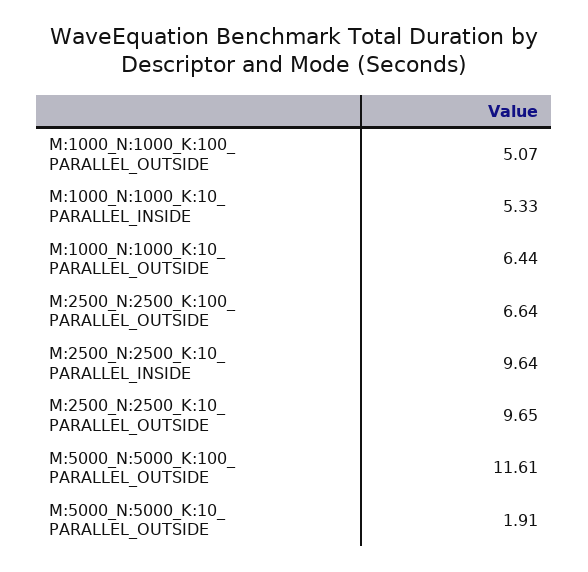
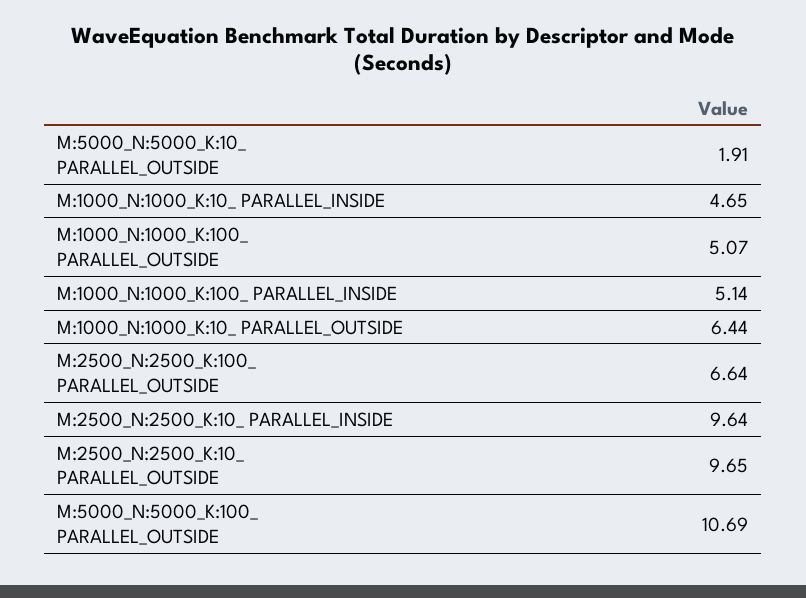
M:1000_N:1000_K:10_ PARALLEL_INSIDE: 5.33 -> 4.65
M:5000_N:5000_K:100_ PARALLEL_OUTSIDE: 11.61 -> 10.69
M:1000_N:1000_K:100_ PARALLEL_INSIDE: none -> 5.14

